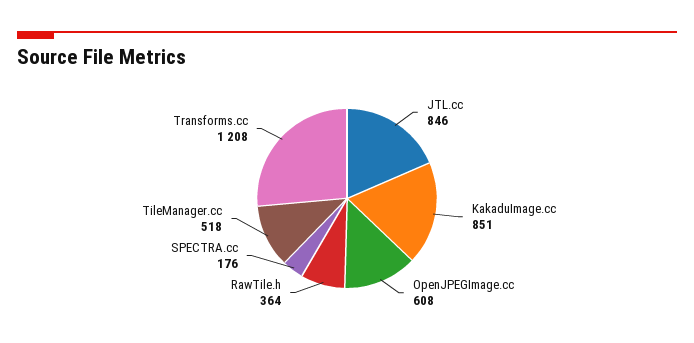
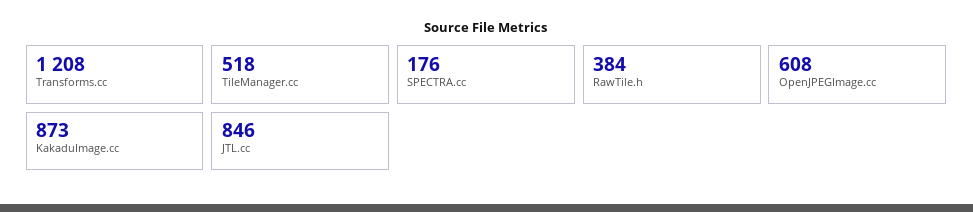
KakaduImage.cc: 851 -> 873
RawTile.h: 364 -> 384

